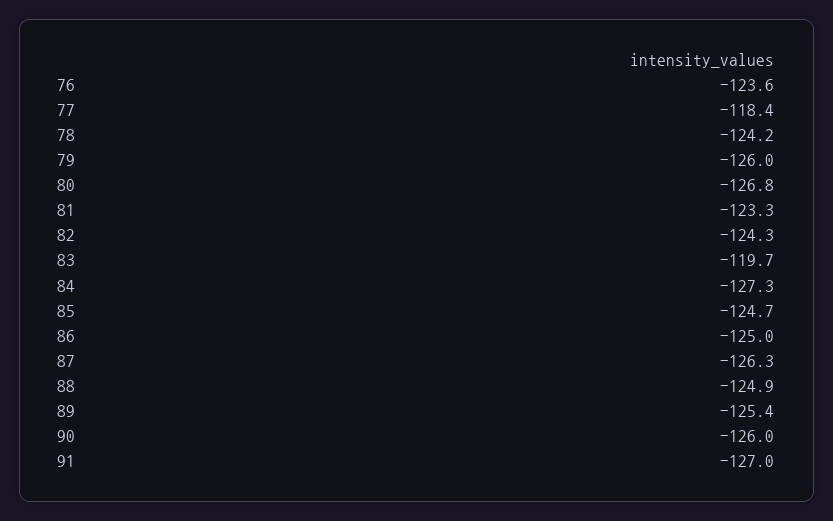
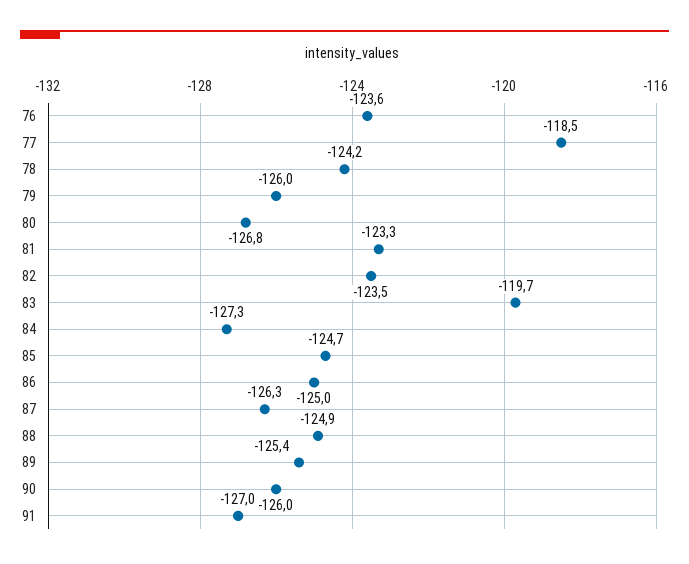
77: -118.4 -> -118.5
82: -124.3 -> -123.5

